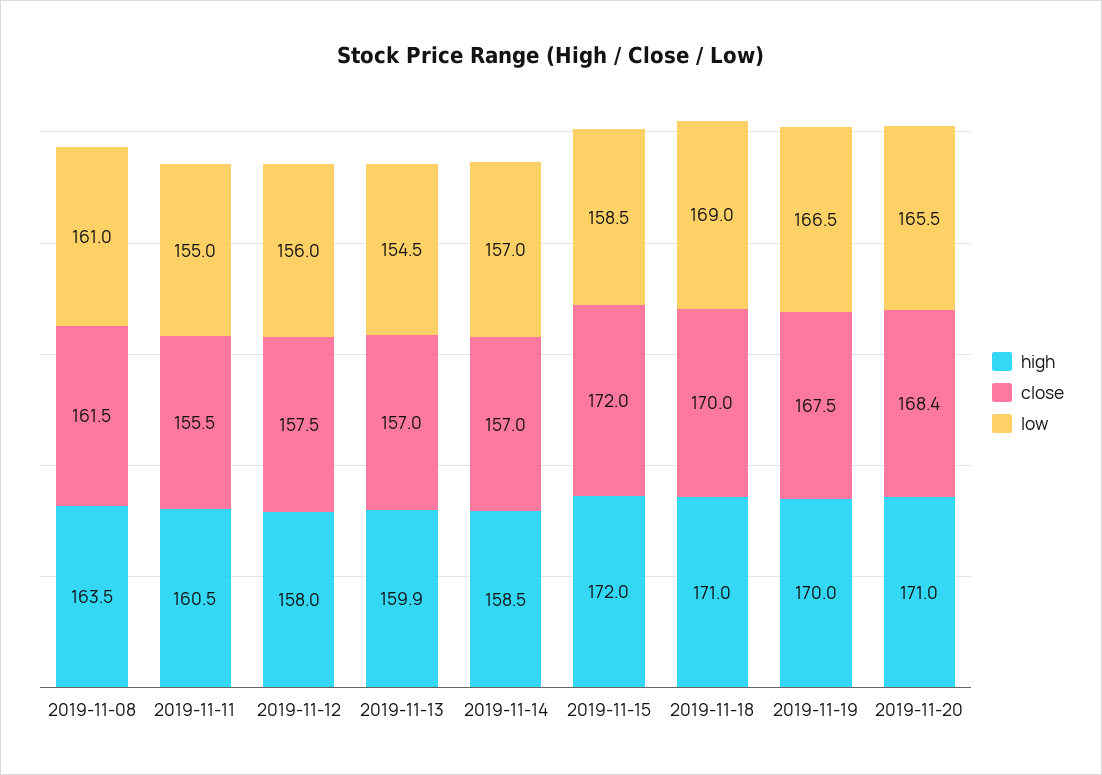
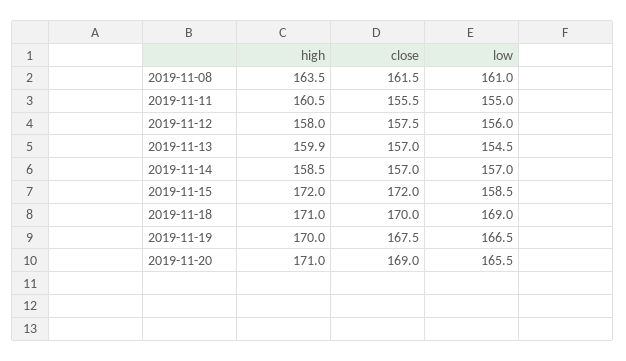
close, 2019-11-20: 168.4 -> 169

